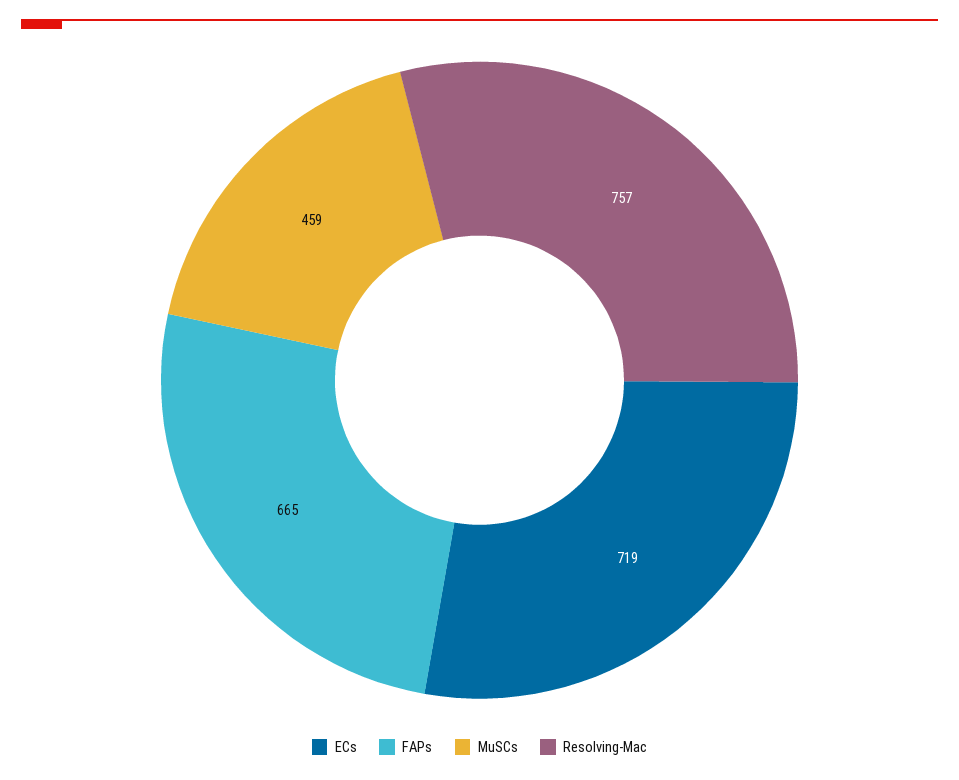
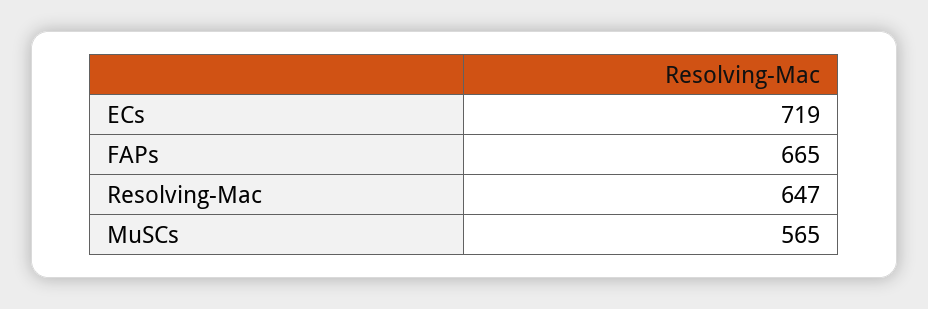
MuSCs: 459 -> 565
Resolving-Mac: 757 -> 647

